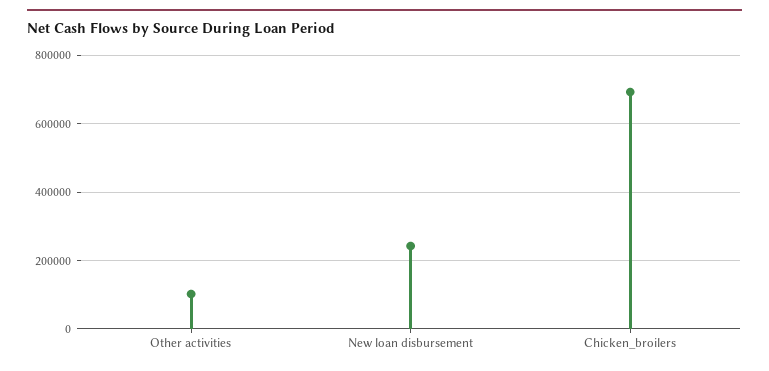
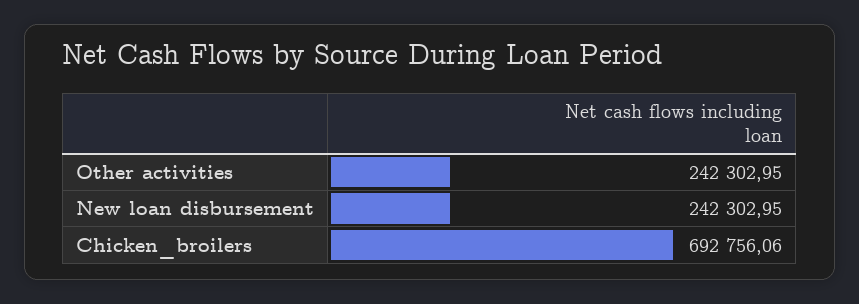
Other activities: 100000 -> 242302.95

